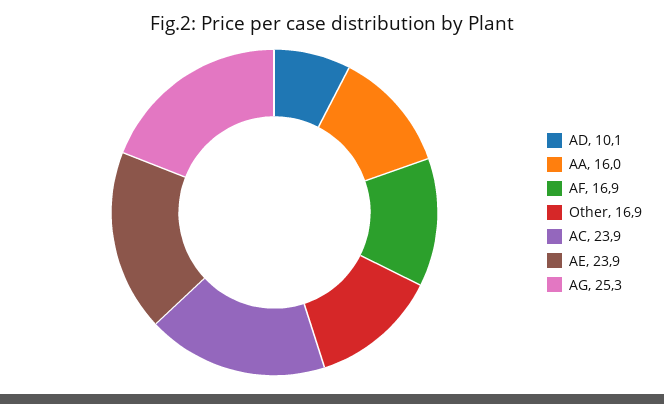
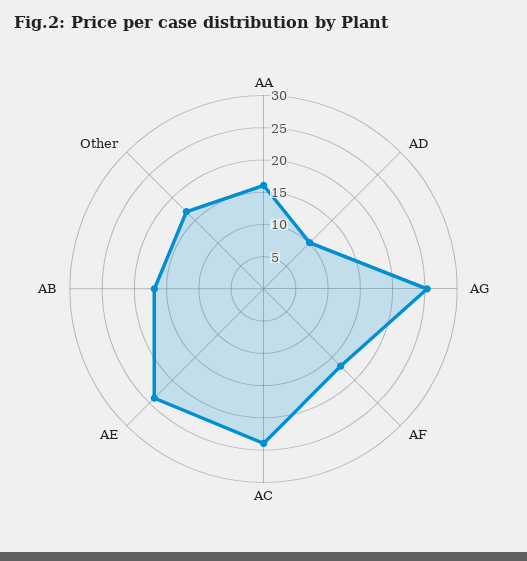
AB: none -> 17.5

